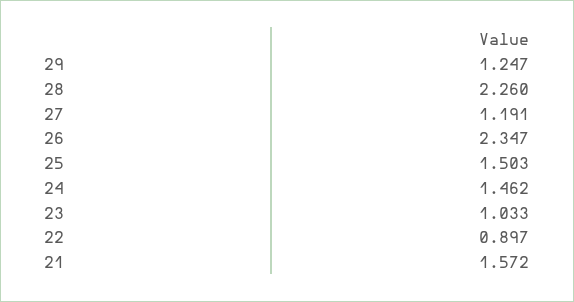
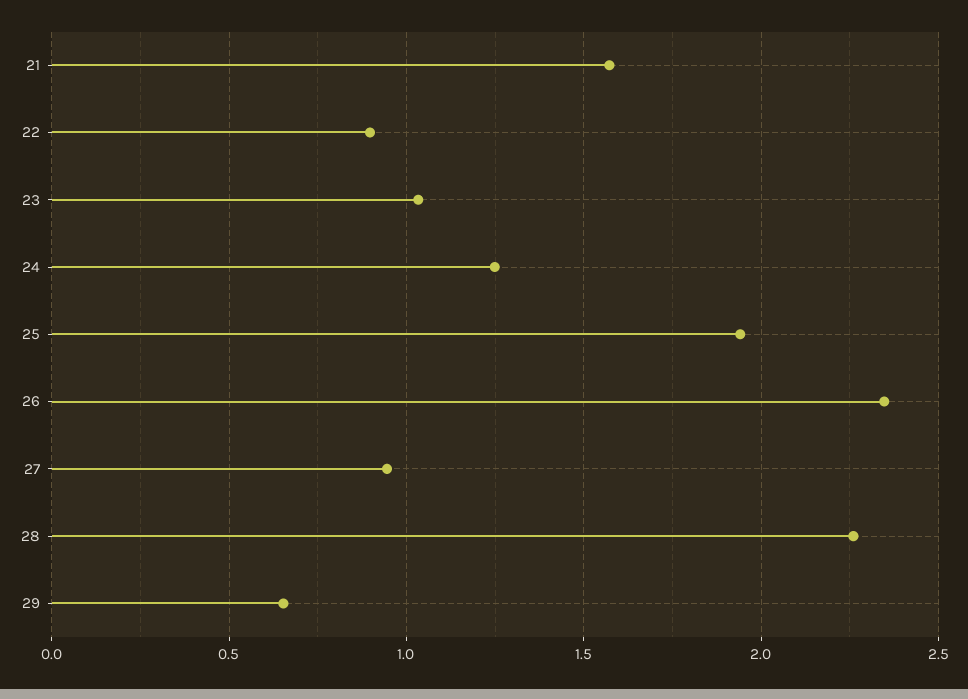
29: 1.247 -> 0.65
27: 1.191 -> 0.95
25: 1.503 -> 1.95
24: 1.462 -> 1.25

